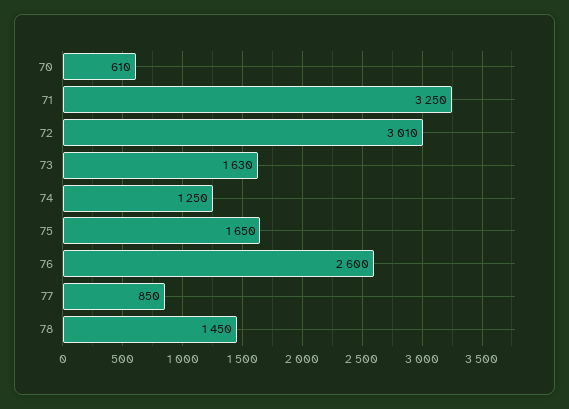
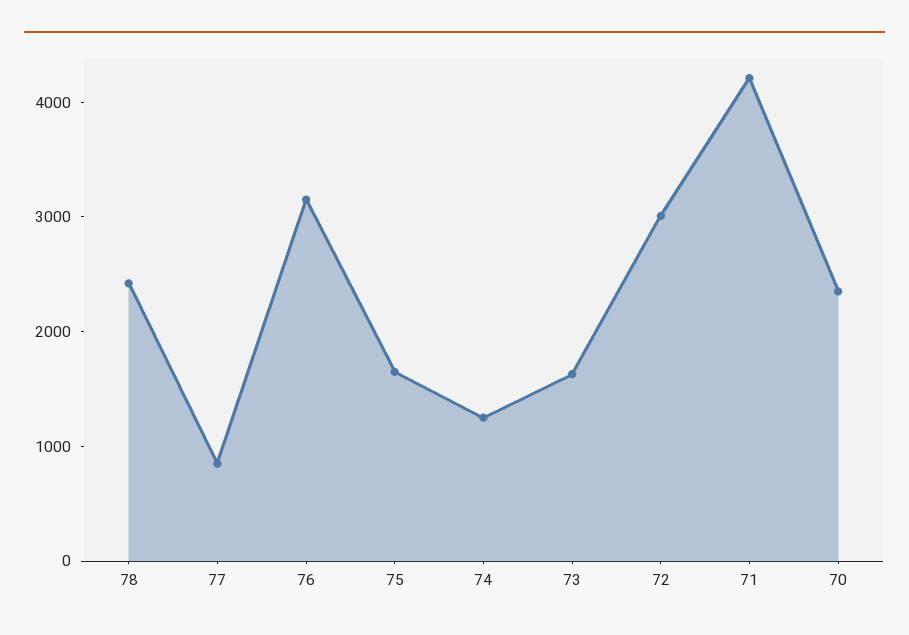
70: 610 -> 2400
71: 3250 -> 4200
76: 2600 -> 3200
78: 1450 -> 2400

